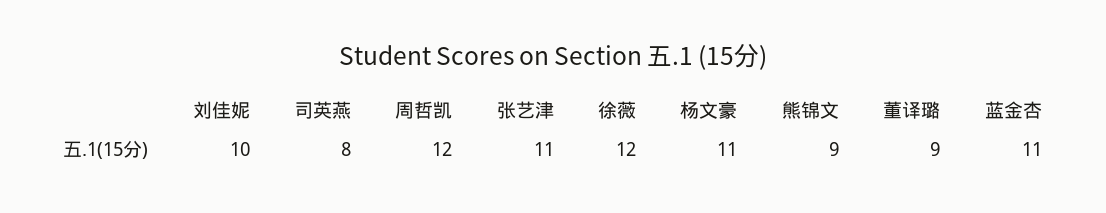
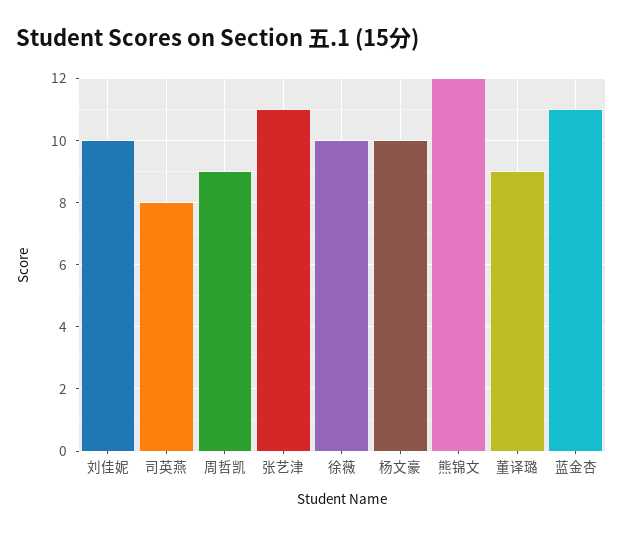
周哲凯: 12 -> 9
徐薇: 12 -> 10
杨文豪: 11 -> 10
熊锦文: 9 -> 12

